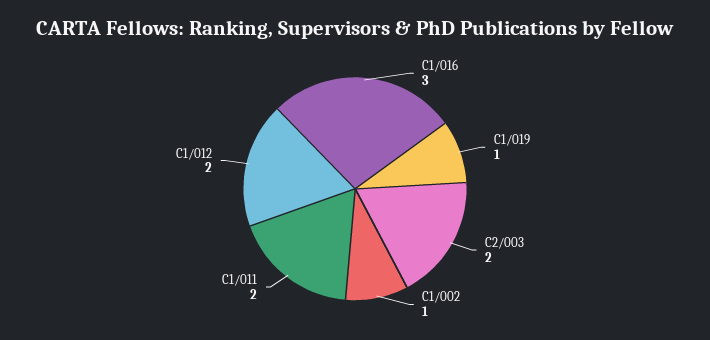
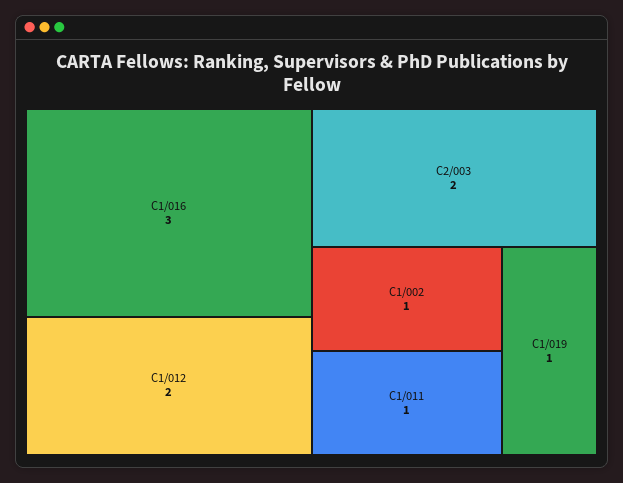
C1/011: 2 -> 1

